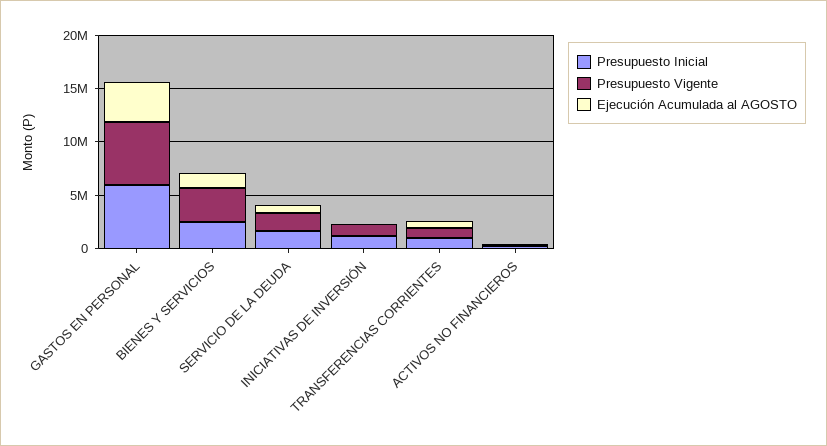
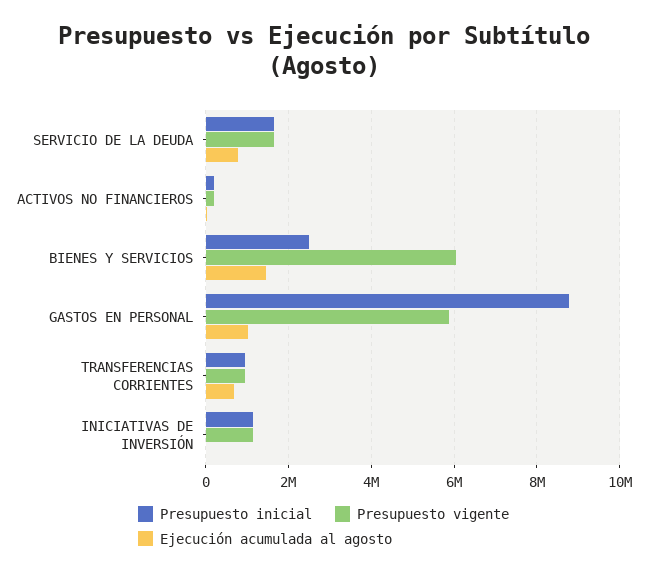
Presupuesto Inicial, GASTOS EN PERSONAL: 6000000 -> 8800000
Ejecución Acumulada al AGOSTO, GASTOS EN PERSONAL: 4000000 -> 1000000
Presupuesto Vigente, BIENES Y SERVICIOS: 3000000 -> 6000000

